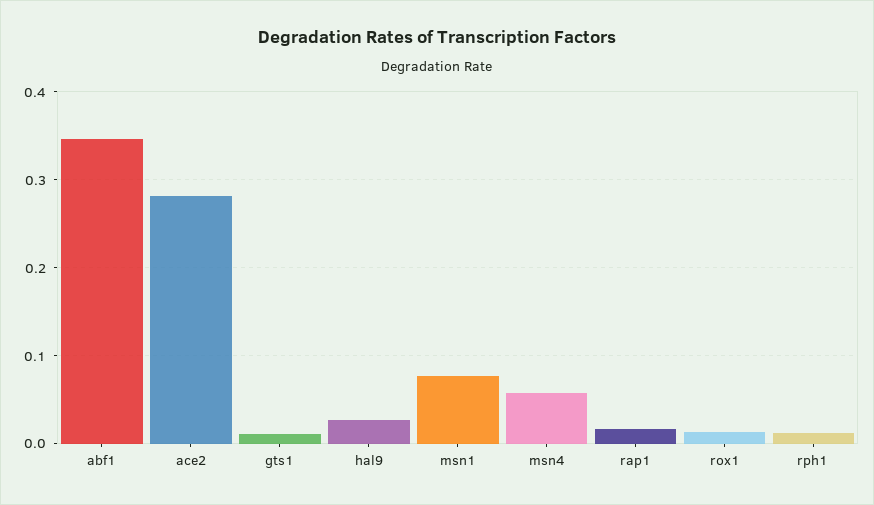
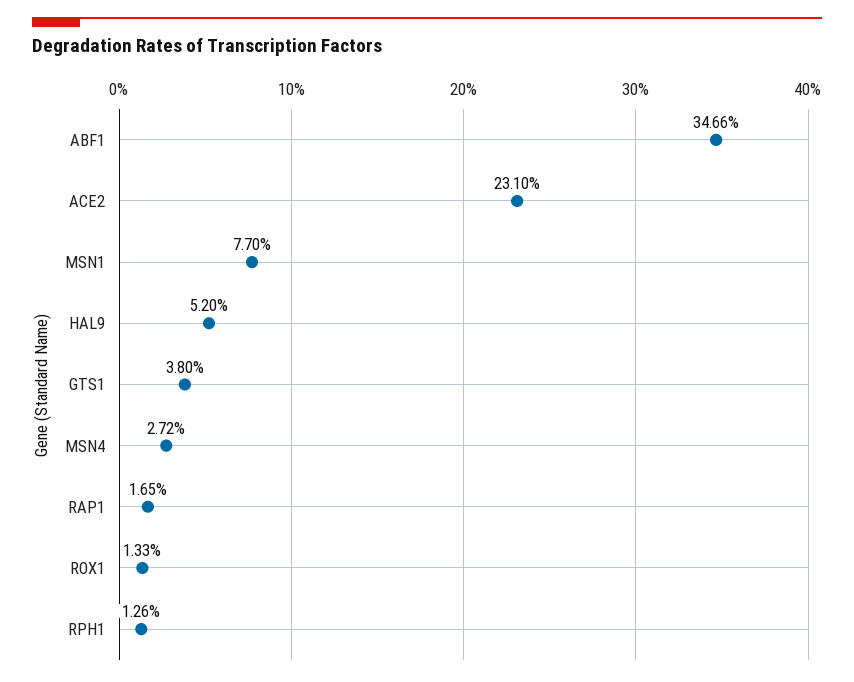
ace2: 0.28 -> 0.231
gts1: 0.01 -> 0.038
hal9: 0.03 -> 0.052
msn4: 0.06 -> 0.0272

